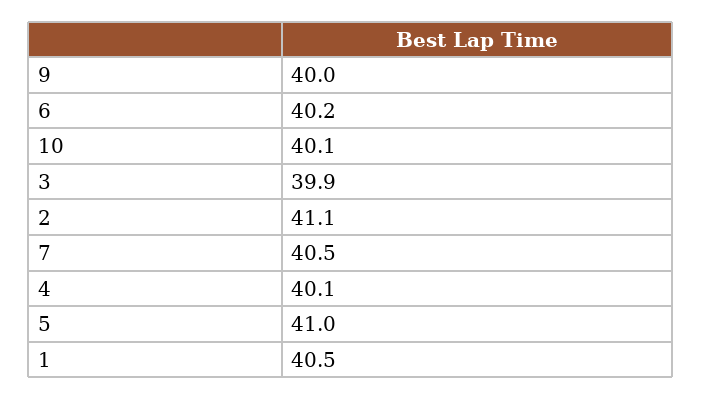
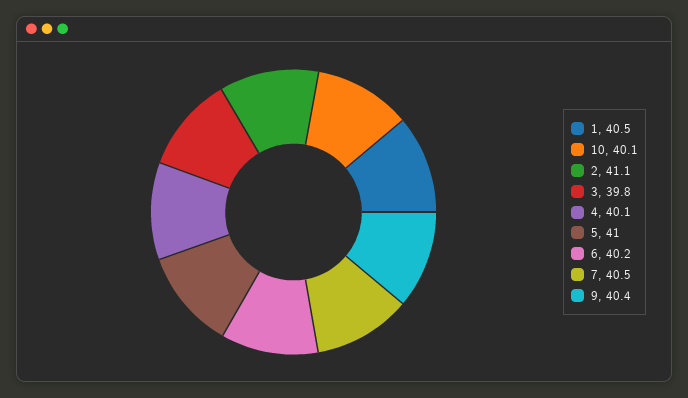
9: 40 -> 40.4
3: 39.9 -> 39.8

